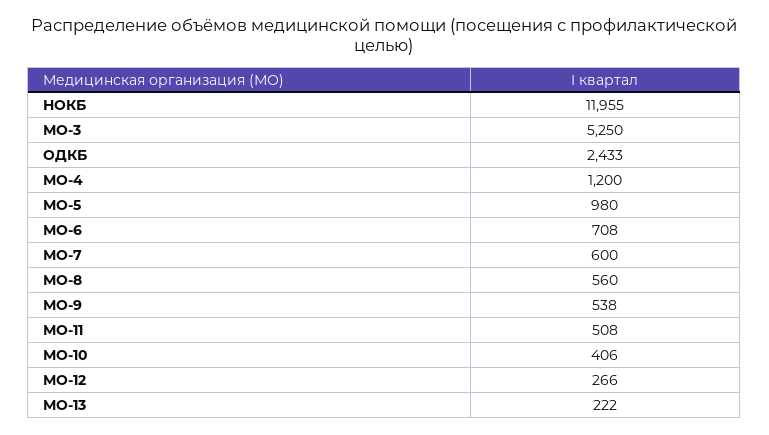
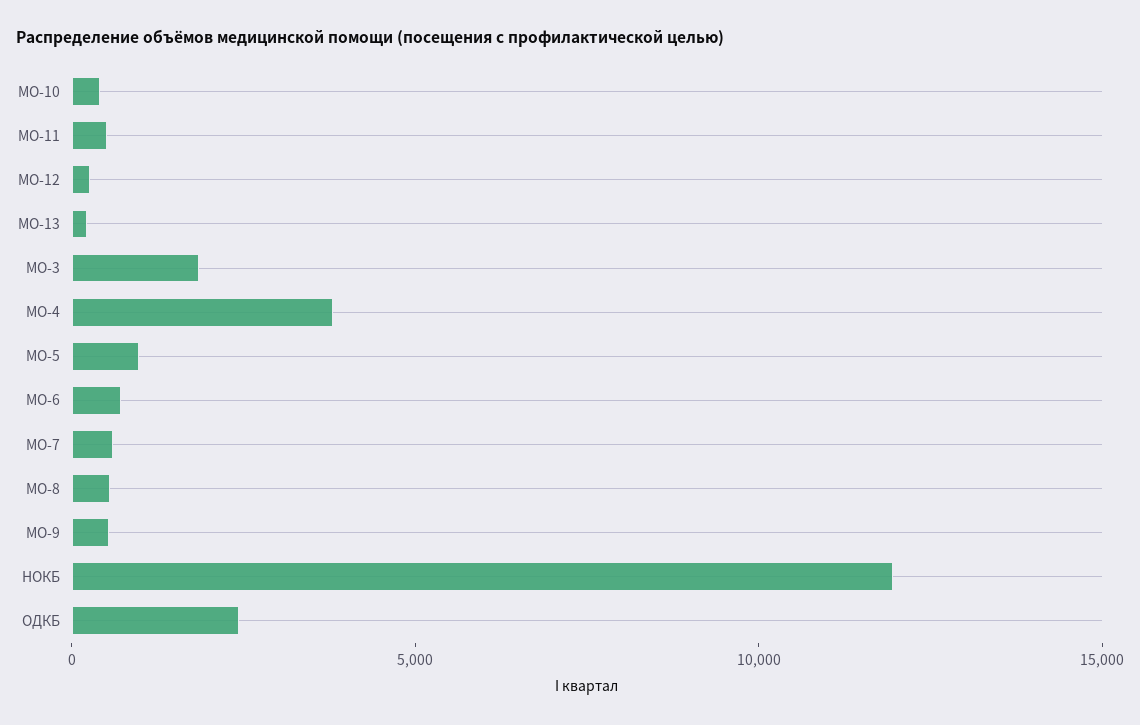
МО-3: 5250 -> 2000
МО-4: 1200 -> 4000

